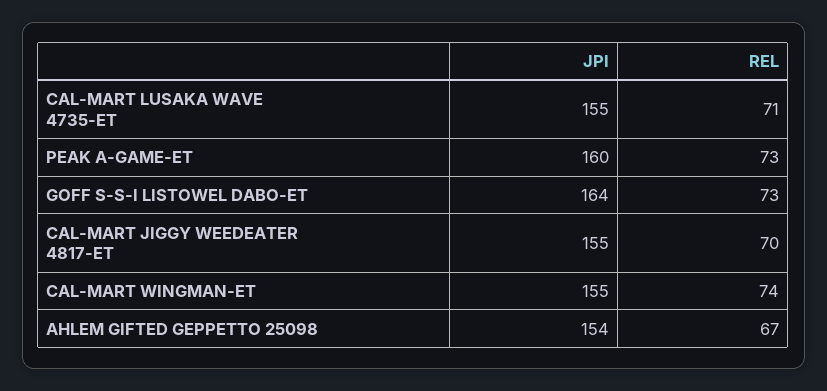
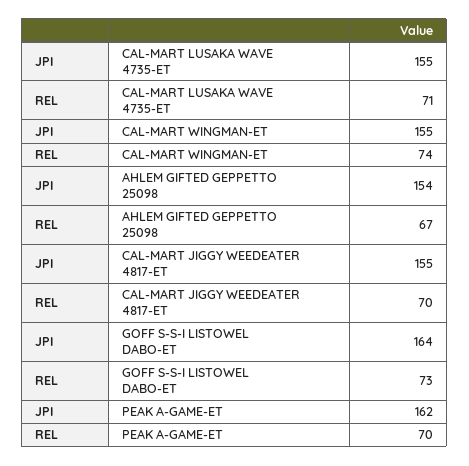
JPI, PEAK A-GAME-ET: 160 -> 162
REL, PEAK A-GAME-ET: 73 -> 70

